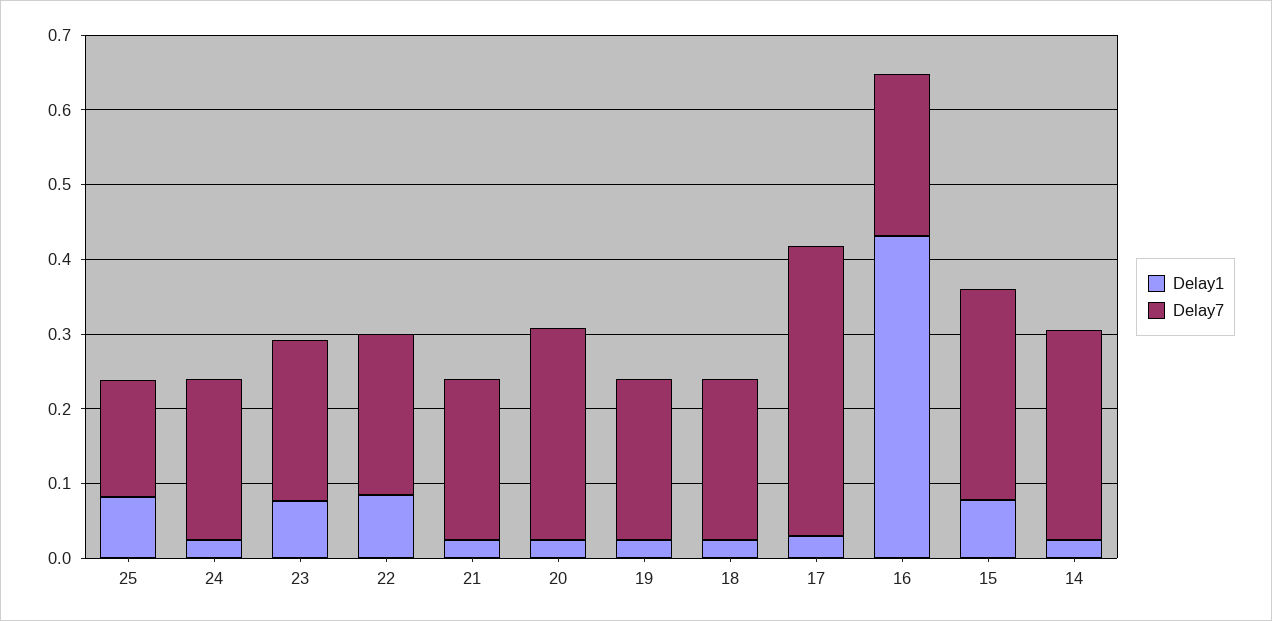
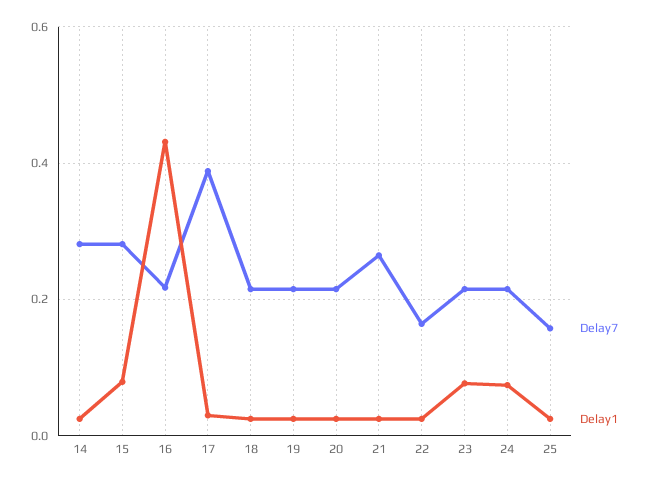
Delay1, 25: 0.08 -> 0.02
Delay1, 24: 0.02 -> 0.08
Delay1, 22: 0.08 -> 0.02
Delay7, 22: 0.22 -> 0.16
Delay7, 21: 0.22 -> 0.26
Delay7, 20: 0.28 -> 0.22

